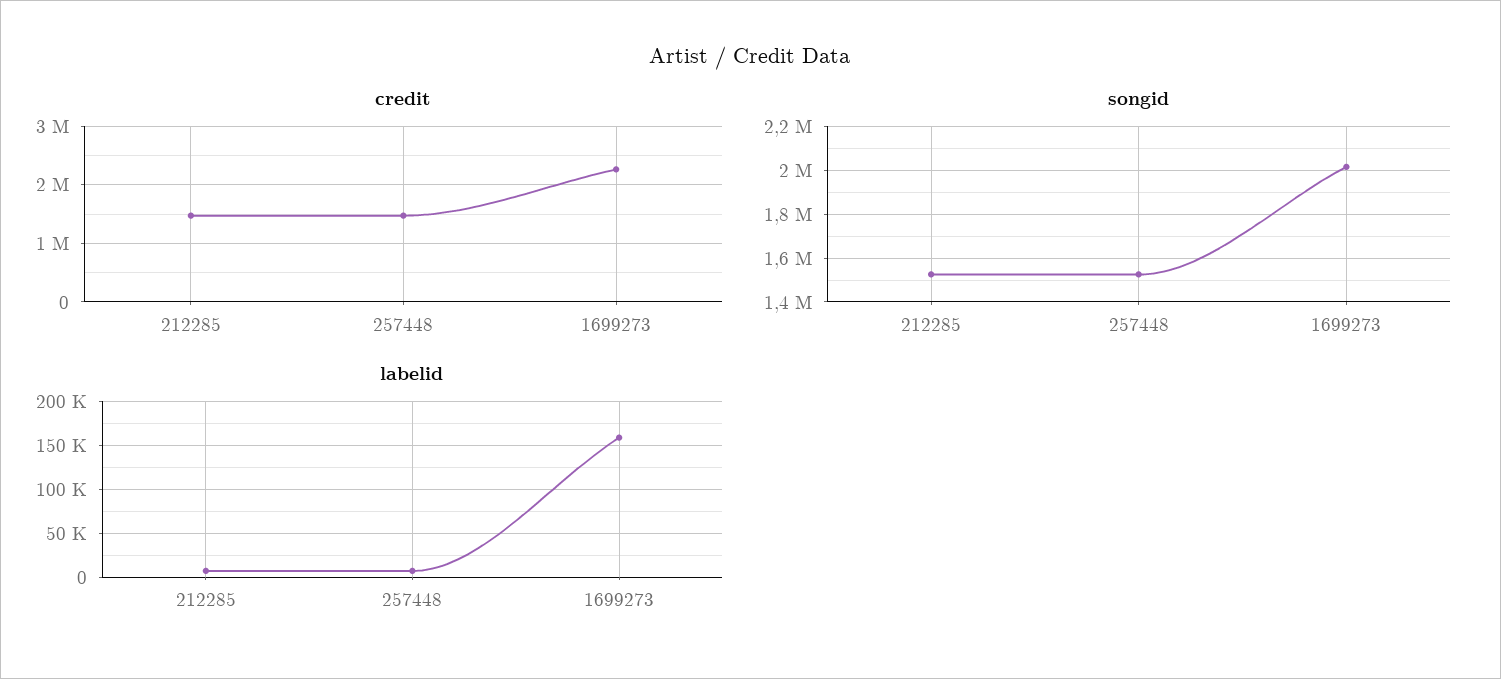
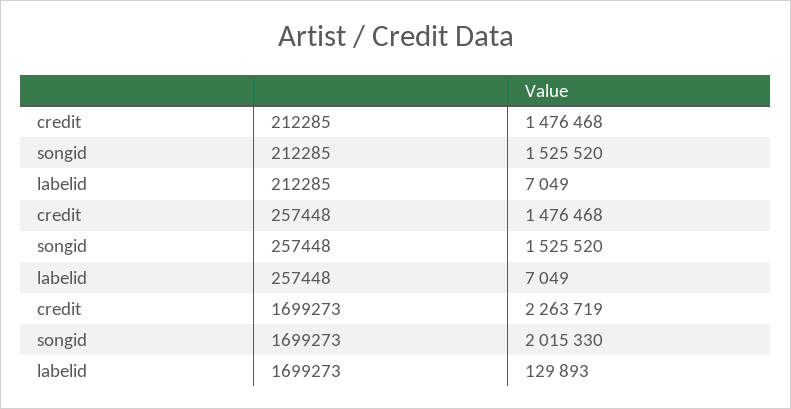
labelid, 1699273: 160000 -> 129893

